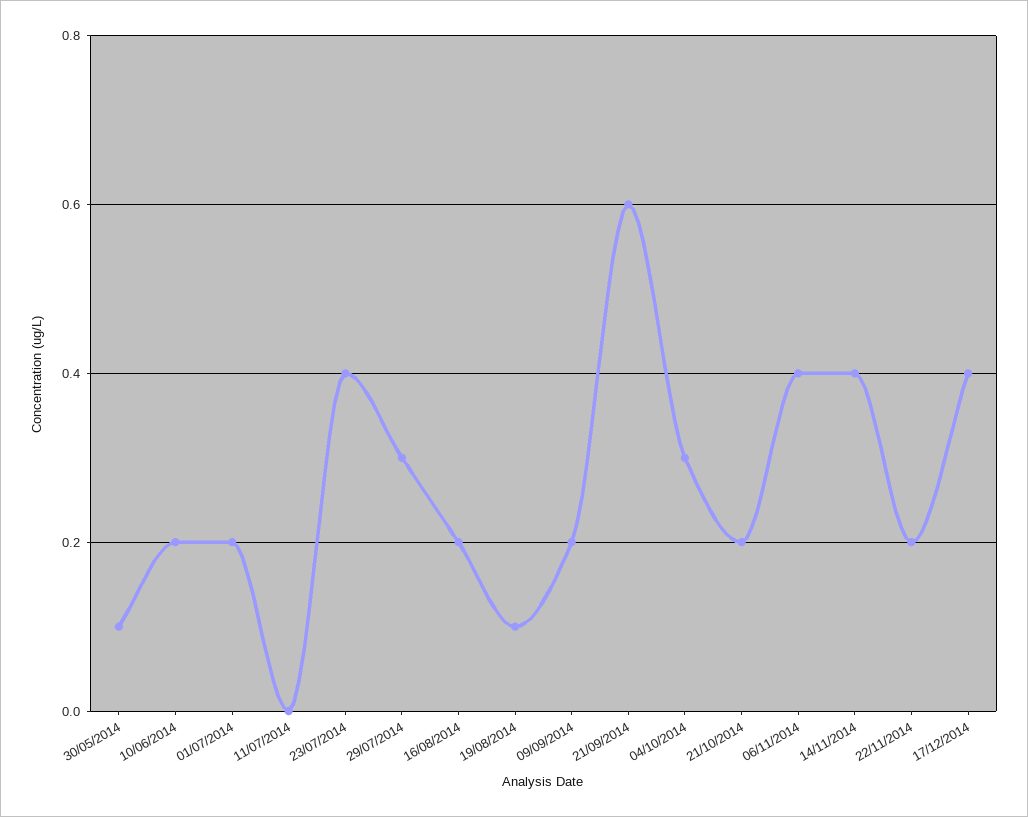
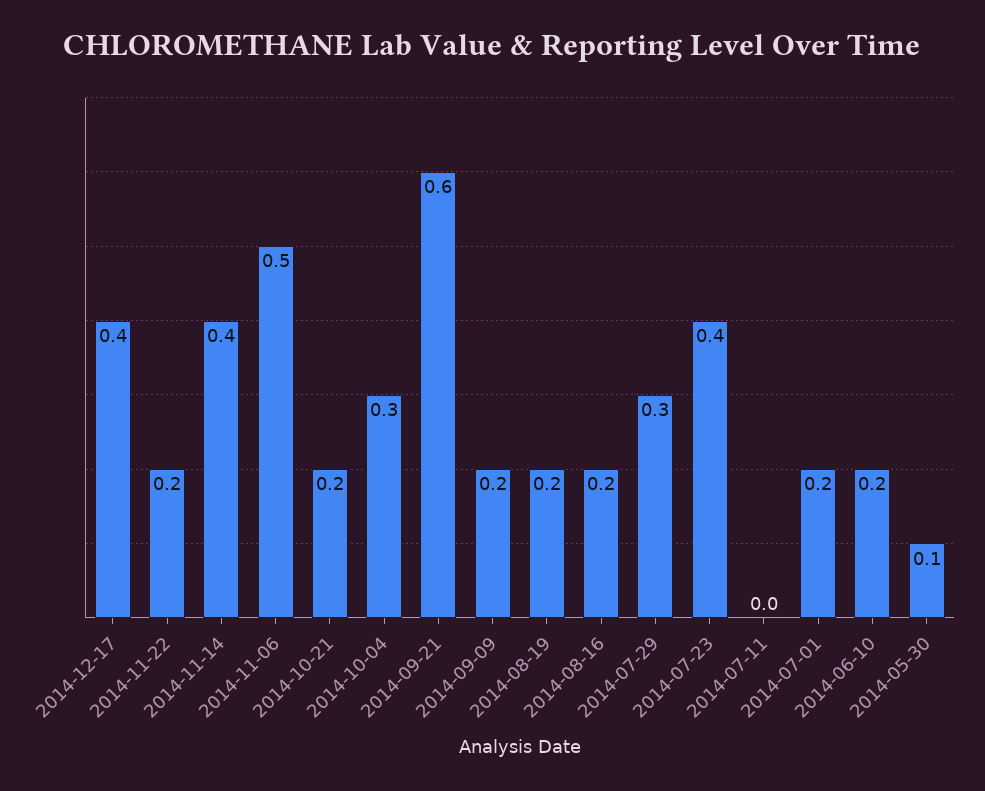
19/08/2014: 0.1 -> 0.2
06/11/2014: 0.4 -> 0.5

